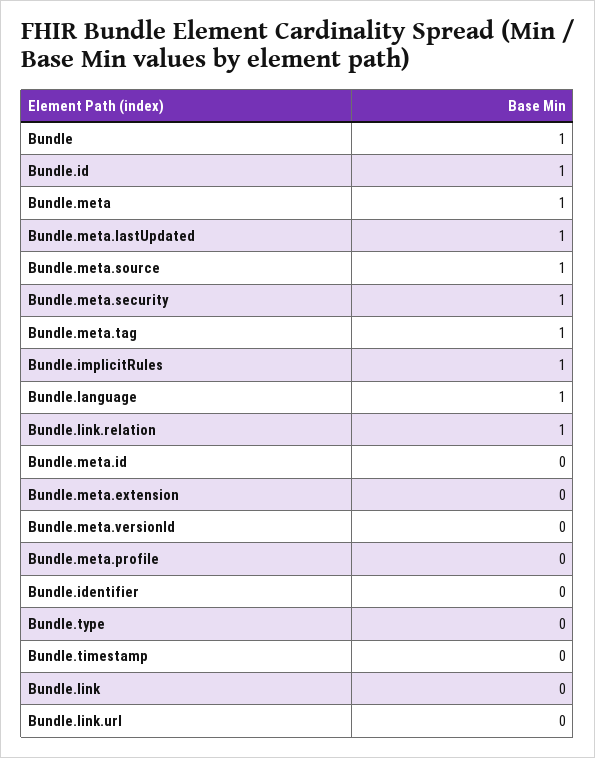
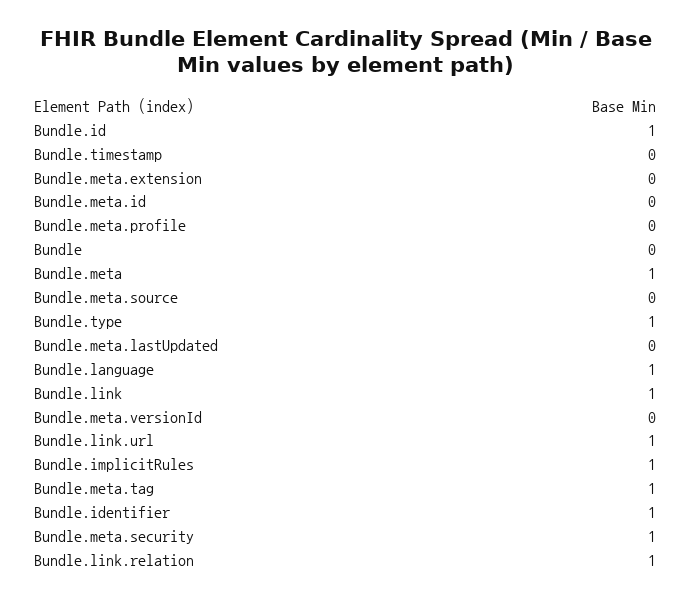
Bundle: 1 -> 0
Bundle.meta.lastUpdated: 1 -> 0
Bundle.meta.source: 1 -> 0
Bundle.identifier: 0 -> 1
Bundle.type: 0 -> 1
Bundle.link: 0 -> 1
Bundle.link.url: 0 -> 1

